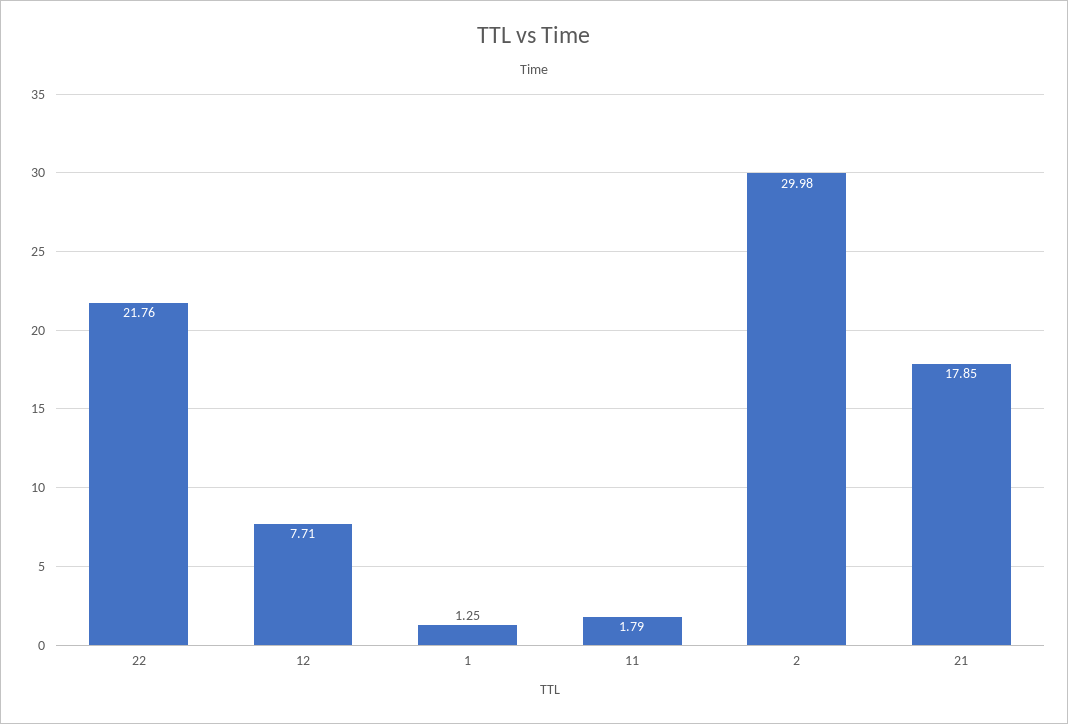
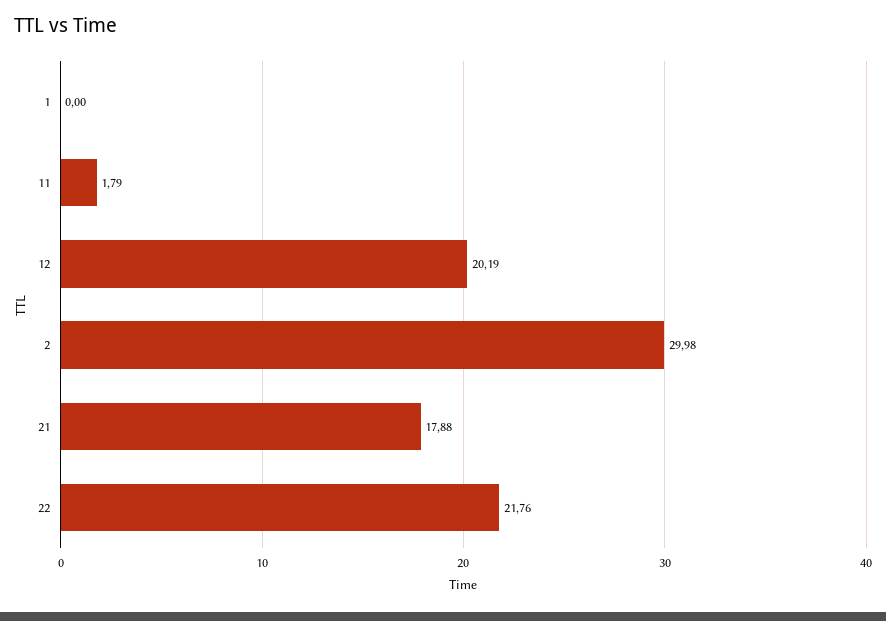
12: 7.71 -> 20.19
1: 1.25 -> 0
21: 17.85 -> 17.88

